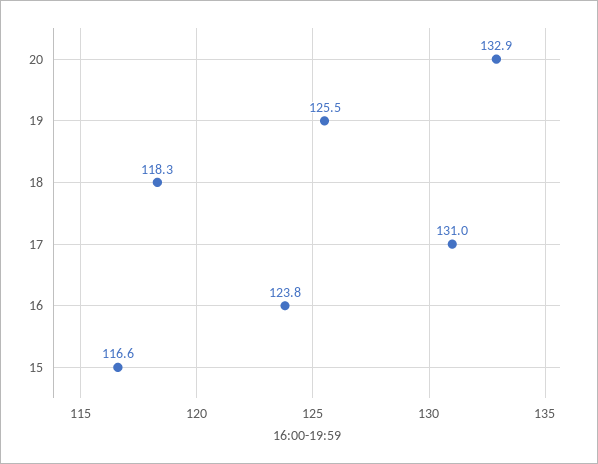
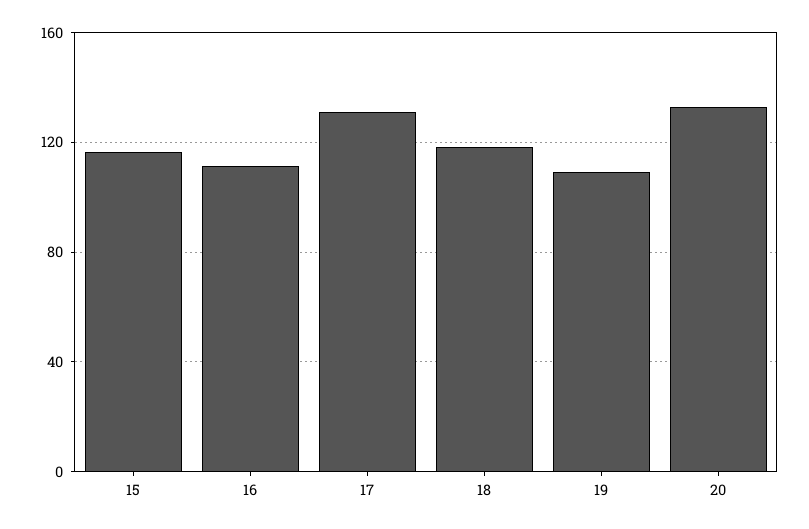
19: 125.5 -> 110
16: 123.8 -> 110

